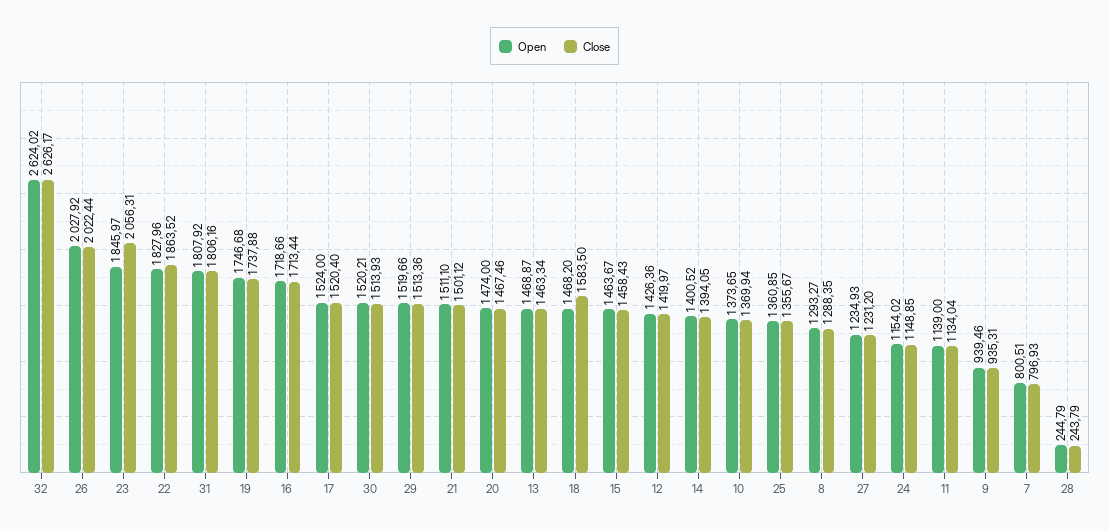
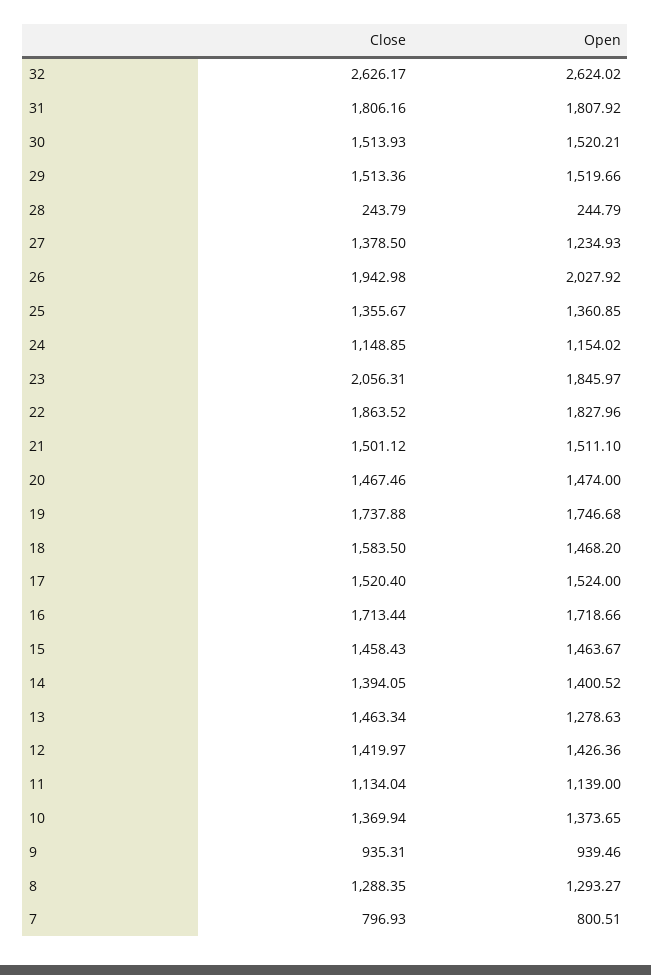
Close, 26: 2022.44 -> 1942.98
Open, 13: 1468.87 -> 1278.63
Close, 27: 1231.2 -> 1378.5

